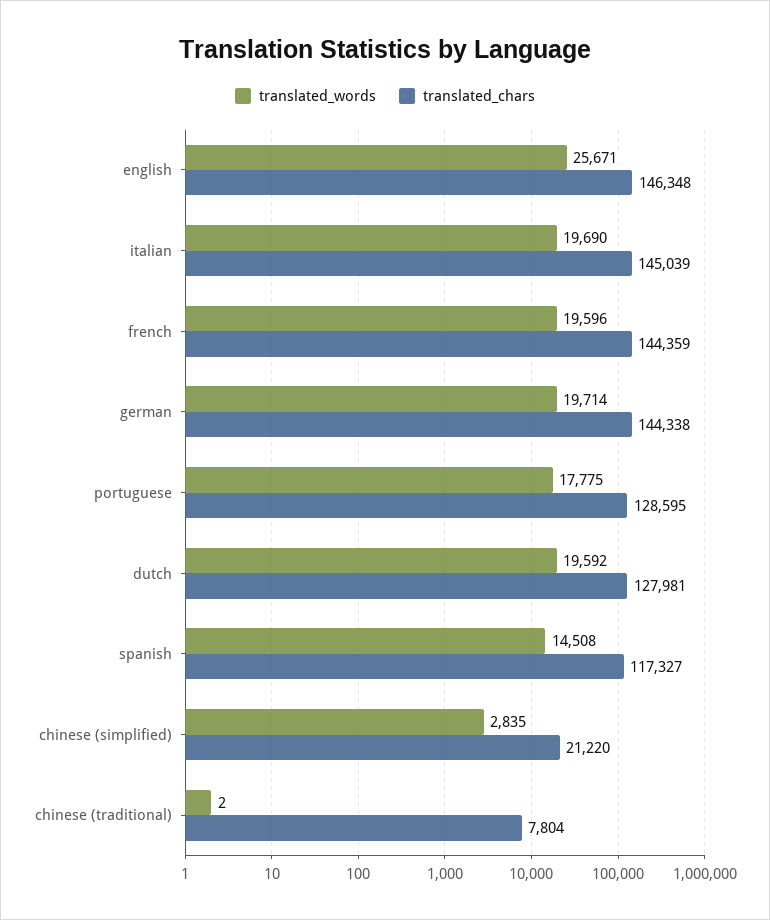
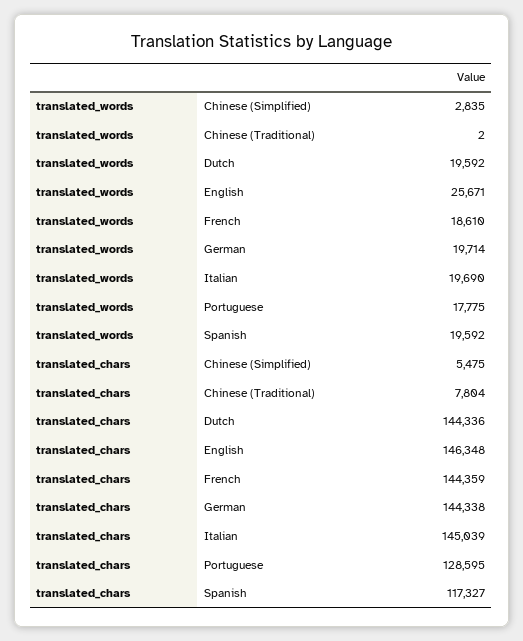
translated_words, french: 19596 -> 18610
translated_chars, dutch: 127981 -> 144336
translated_words, spanish: 14508 -> 19592
translated_chars, chinese (simplified): 21220 -> 5475

